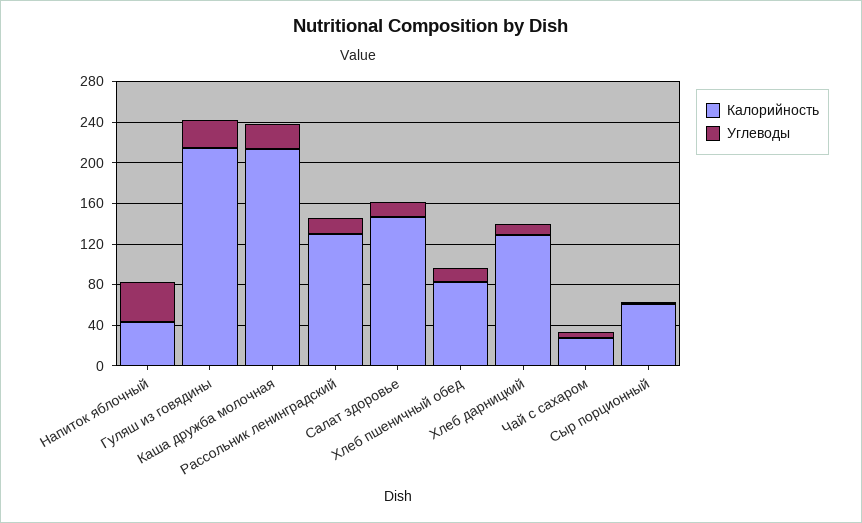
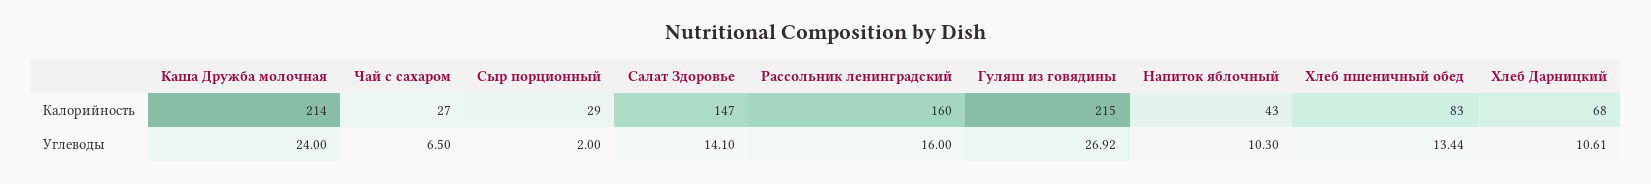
Углеводы, Напиток яблочный: 40 -> 10.3
Калорийность, Рассольник ленинградский: 130 -> 160
Калорийность, Хлеб дарницкий: 130 -> 68
Калорийность, Сыр порционный: 60 -> 29

